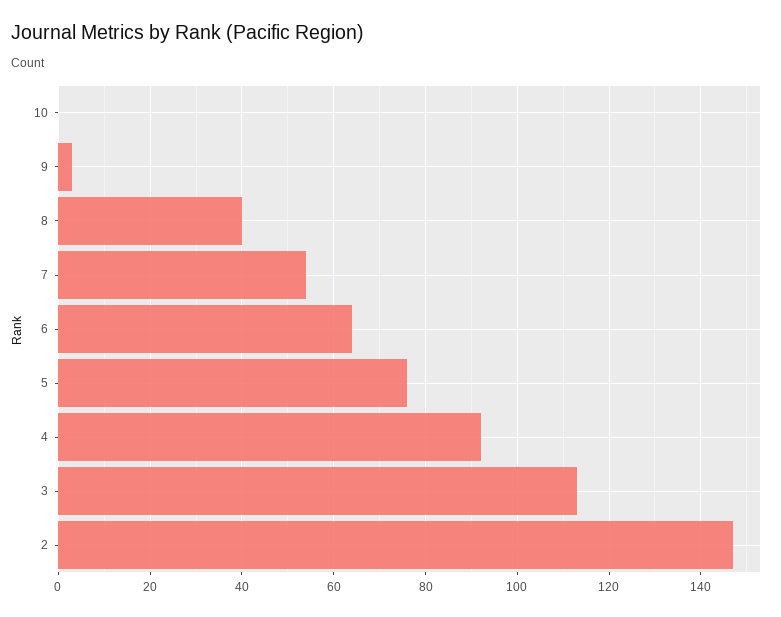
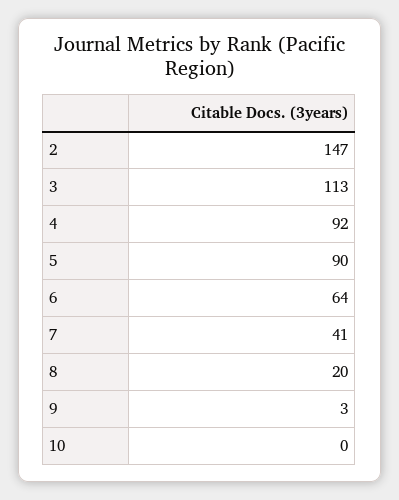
8: 40 -> 20
7: 55 -> 41
5: 75 -> 90

